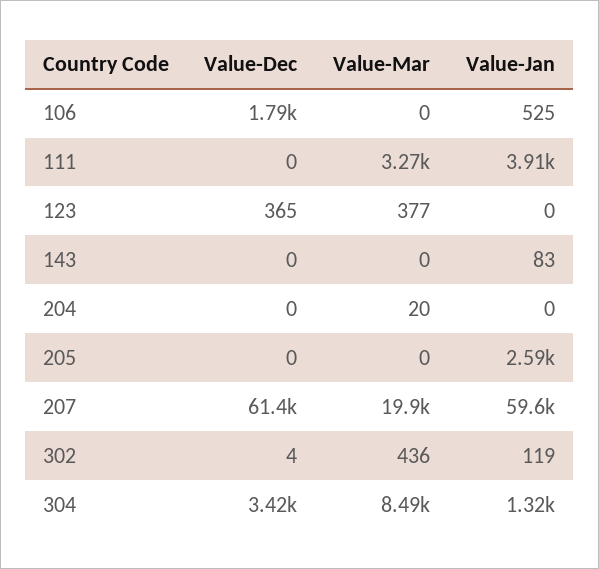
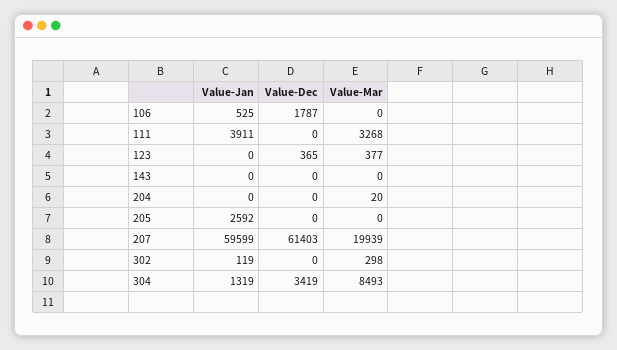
Value-Jan, 143: 83 -> 0
Value-Dec, 302: 4 -> 0
Value-Mar, 302: 436 -> 298

